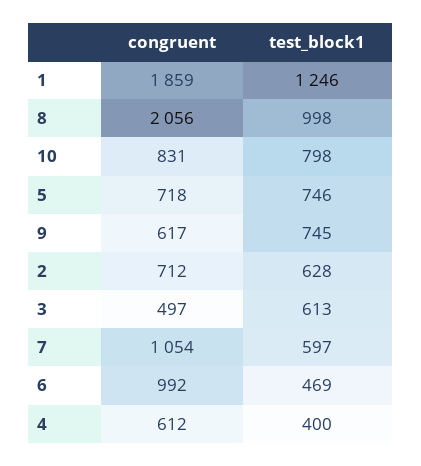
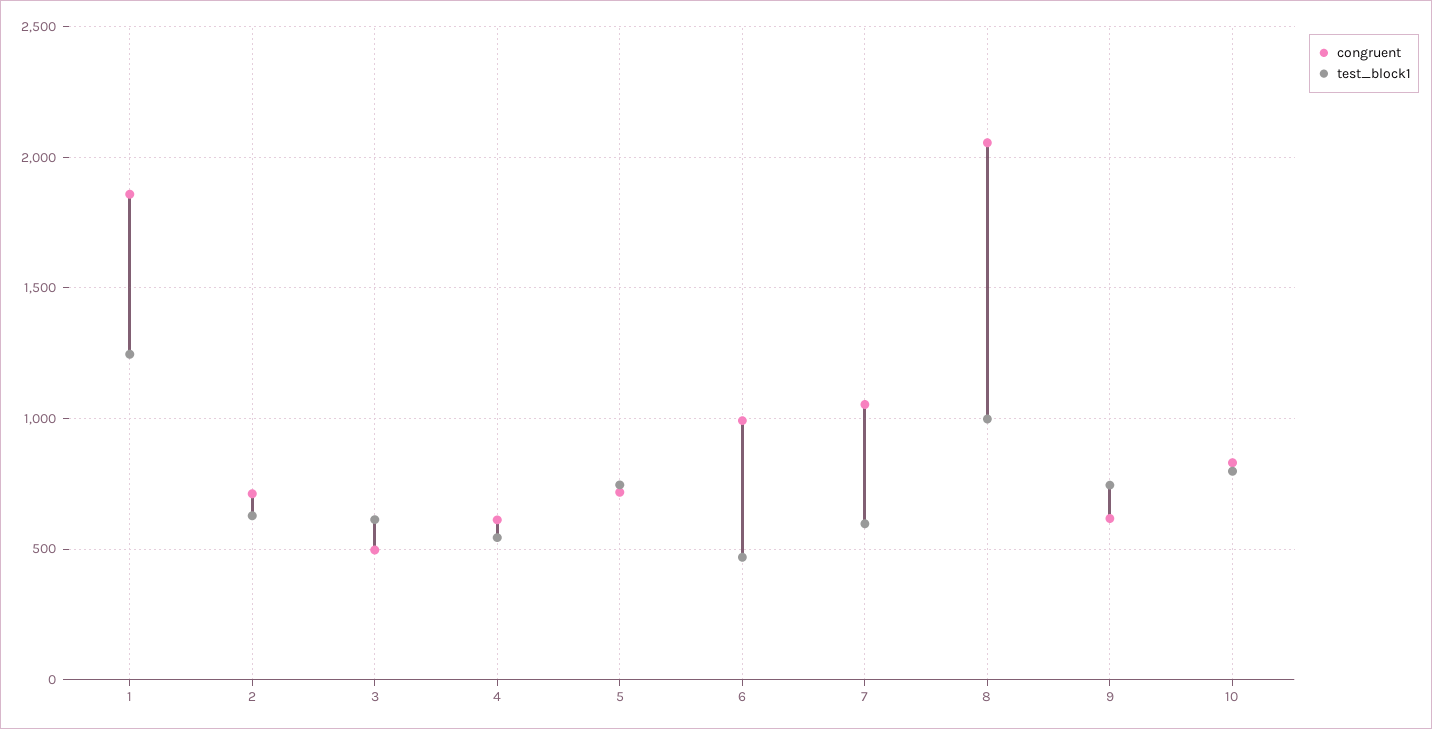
test_block1, 4: 400 -> 550

